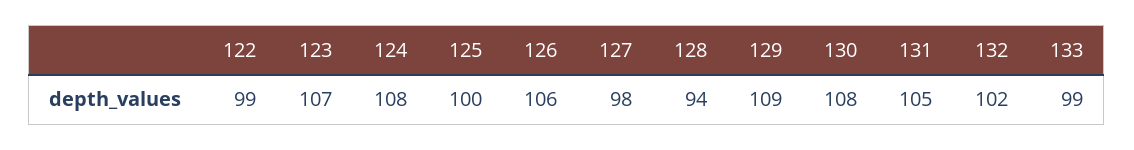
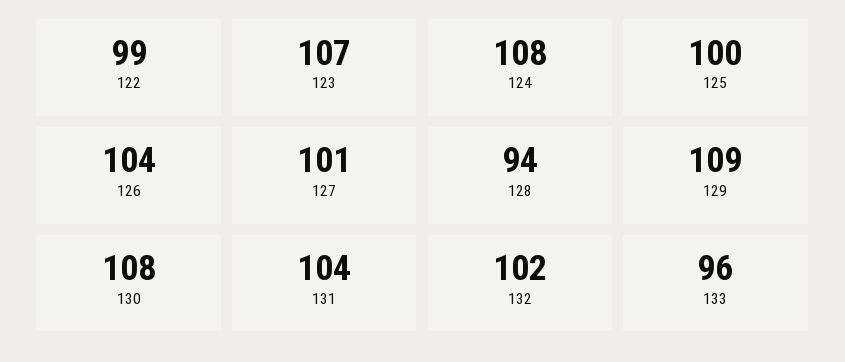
126: 106 -> 104
127: 98 -> 101
131: 105 -> 104
133: 99 -> 96

